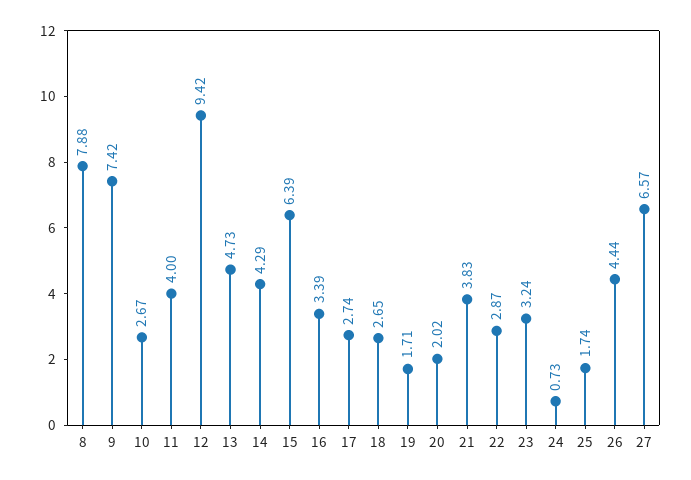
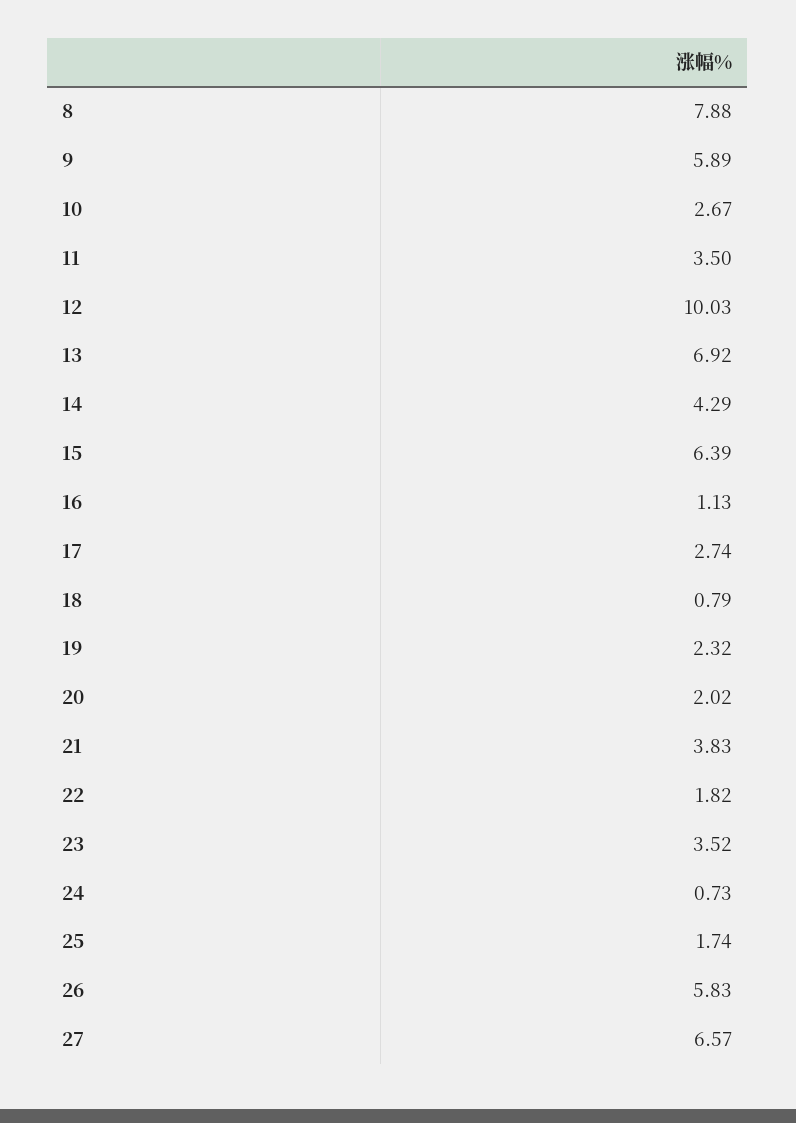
9: 7.42 -> 5.89
11: 4 -> 3.5
12: 9.42 -> 10.03
13: 4.73 -> 6.92
16: 3.39 -> 1.13
18: 2.65 -> 0.79
19: 1.71 -> 2.32
22: 2.87 -> 1.82
23: 3.24 -> 3.52
26: 4.44 -> 5.83

